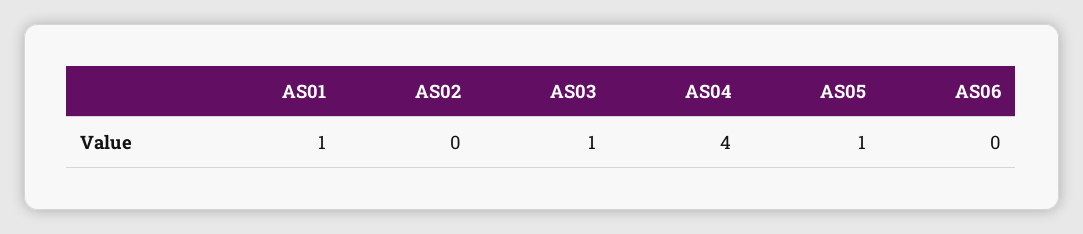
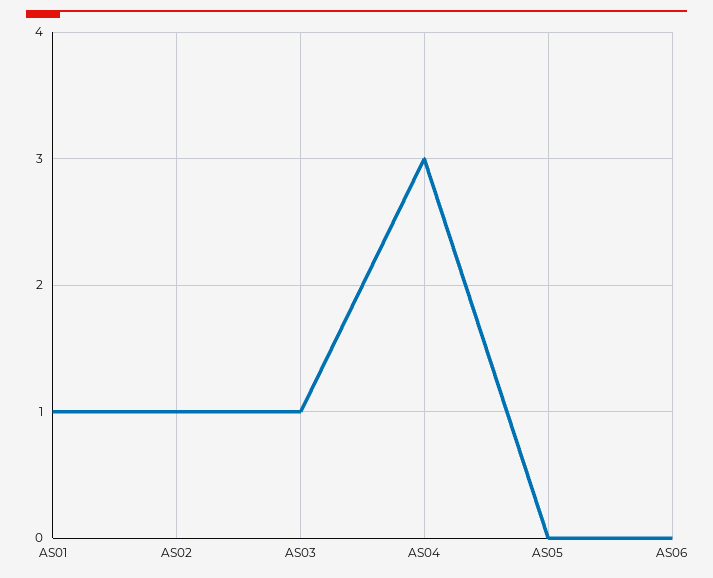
AS02: 0 -> 1
AS04: 4 -> 3
AS05: 1 -> 0

